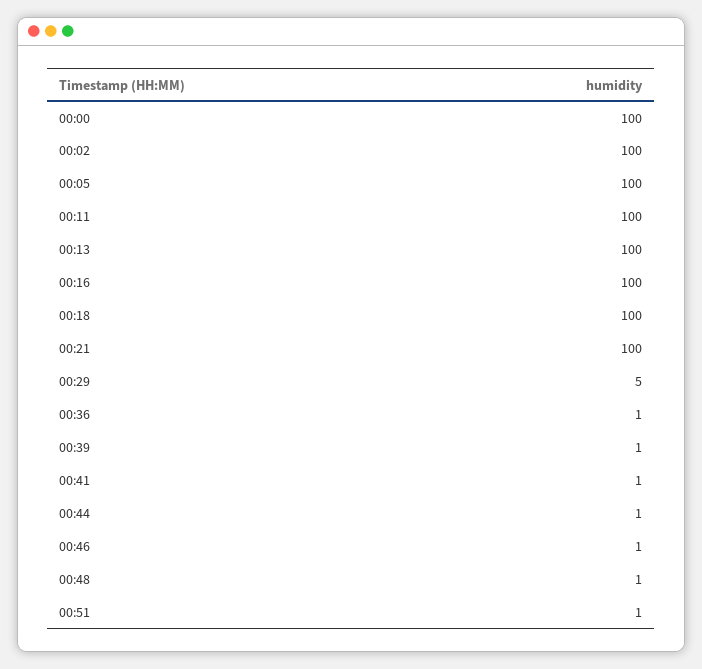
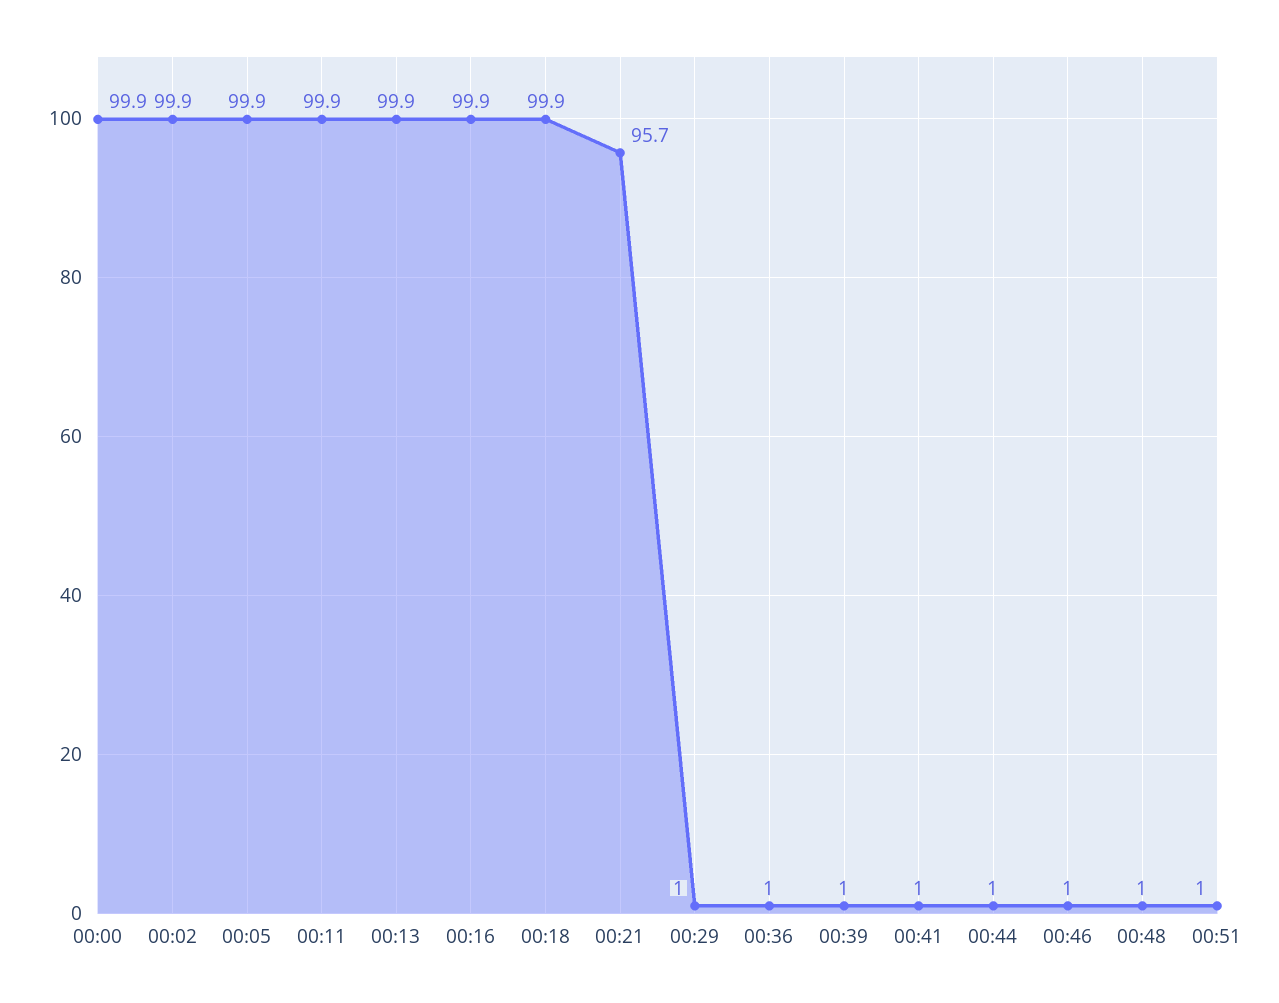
00:21: 100 -> 95.7
00:29: 5 -> 1

